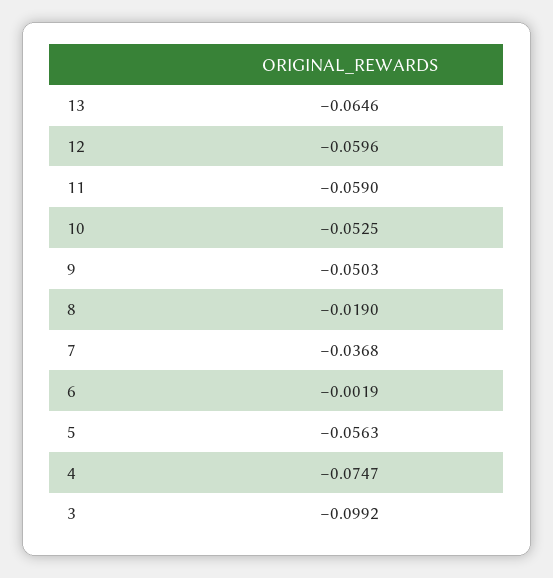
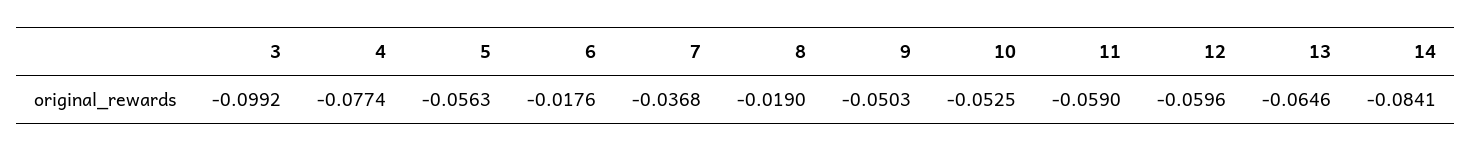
6: -0.0019 -> -0.0176
4: -0.0747 -> -0.0774
14: none -> -0.0841

